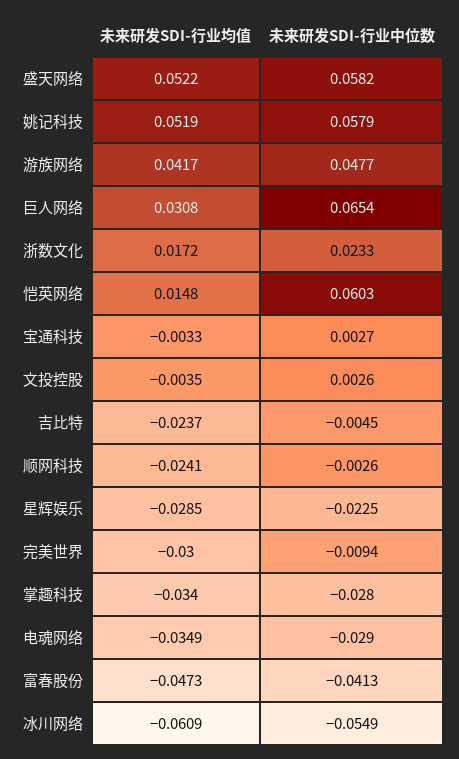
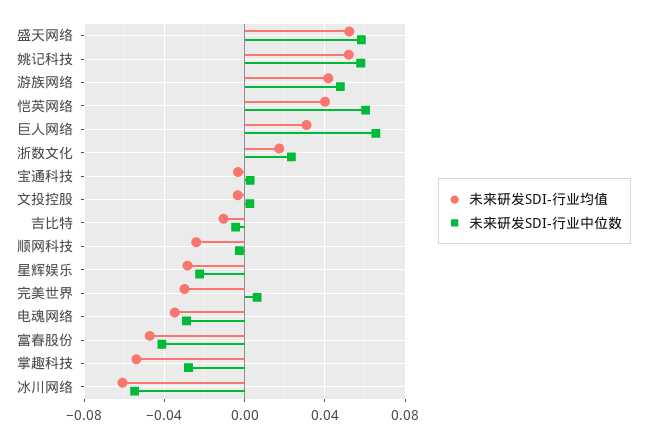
未来研发SDI-行业均值, 恺英网络: 0.0148 -> 0.04
未来研发SDI-行业均值, 吉比特: -0.0237 -> -0.01
未来研发SDI-行业中位数, 完美世界: -0.0094 -> 0.005
未来研发SDI-行业均值, 掌趣科技: -0.034 -> -0.055

